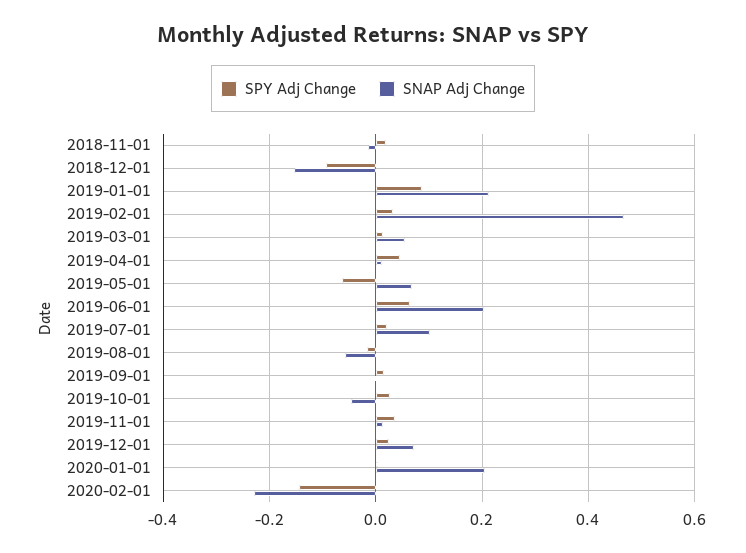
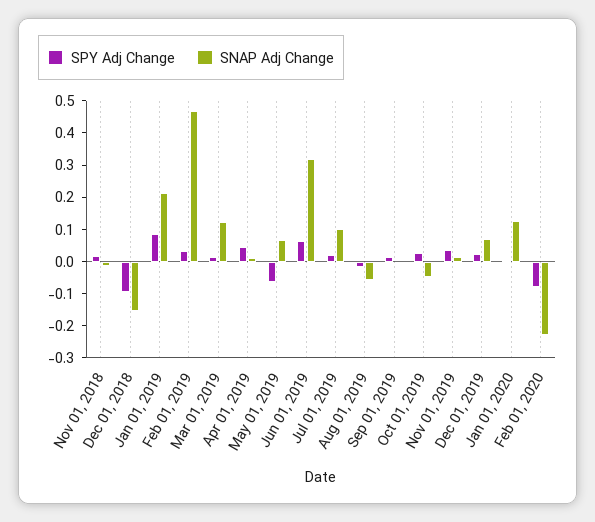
SNAP Adj Change, 2019-03-01: 0.06 -> 0.125
SNAP Adj Change, 2019-06-01: 0.2 -> 0.325
SNAP Adj Change, 2020-01-01: 0.2 -> 0.125
SPY Adj Change, 2020-02-01: -0.14 -> -0.075

